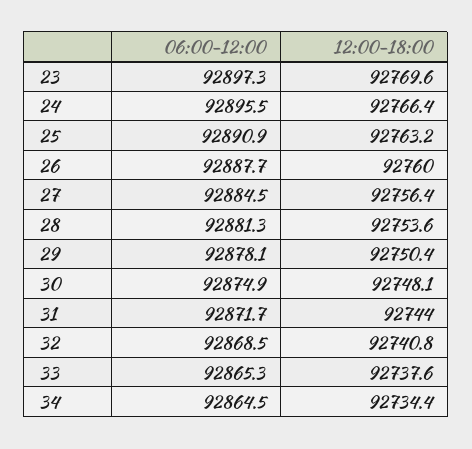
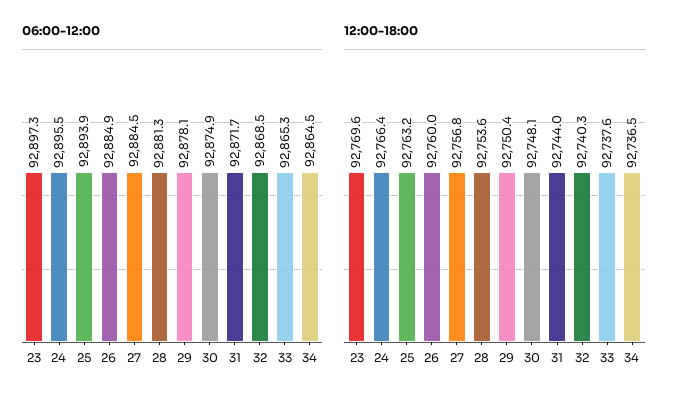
06:00-12:00, 25: 92890.9 -> 92893.9
06:00-12:00, 26: 92887.7 -> 92884.9
12:00-18:00, 27: 92756.4 -> 92756.8
12:00-18:00, 32: 92740.8 -> 92740.3
12:00-18:00, 34: 92734.4 -> 92736.5

